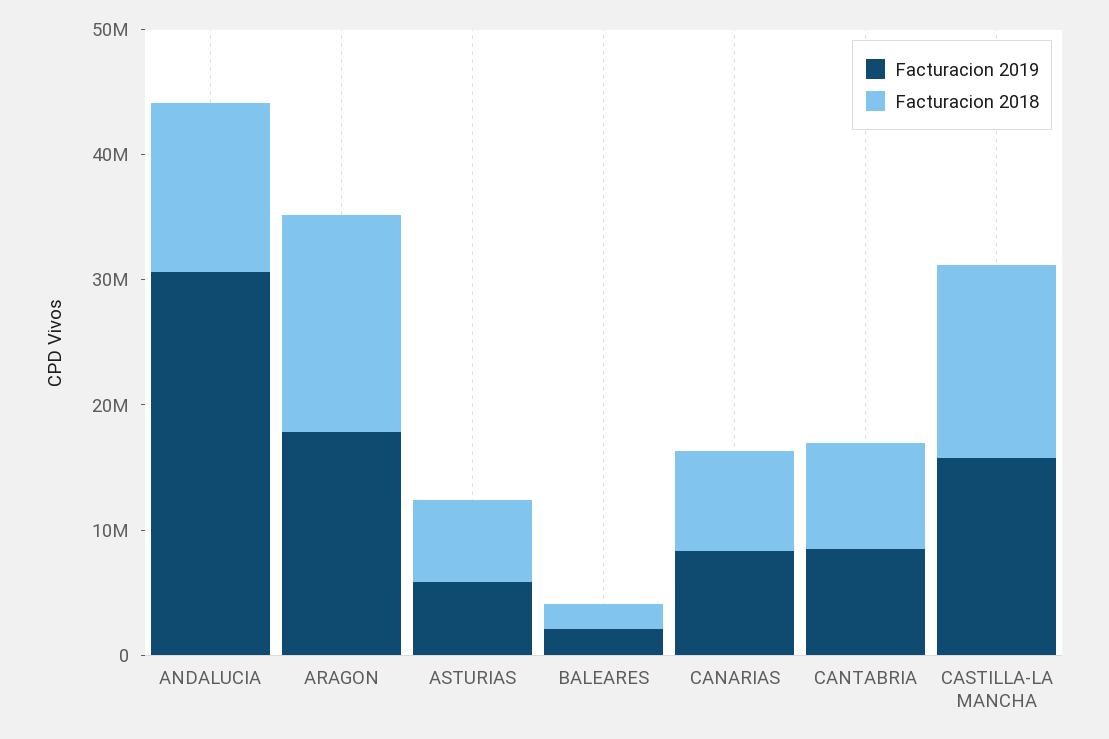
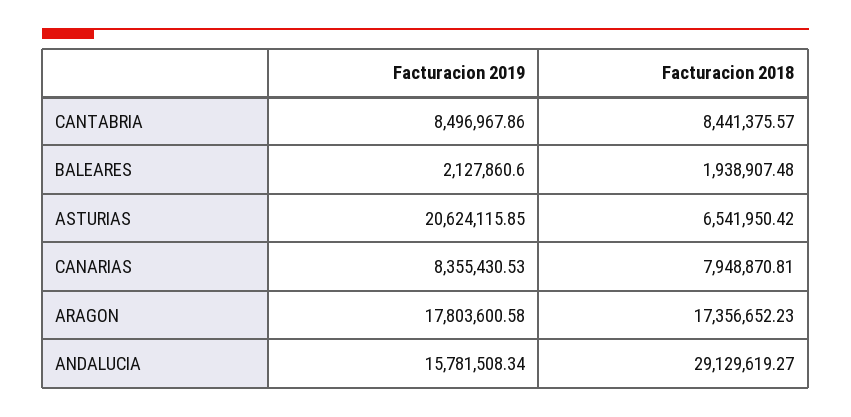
Facturacion 2019, ANDALUCIA: 30000000 -> 15781508.34
Facturacion 2018, ANDALUCIA: 14000000 -> 29129619.27
Facturacion 2019, ASTURIAS: 6000000 -> 20624115.85
Facturacion 2019, CASTILLA-LA MANCHA: 16000000 -> none
Facturacion 2018, CASTILLA-LA MANCHA: 16000000 -> none

